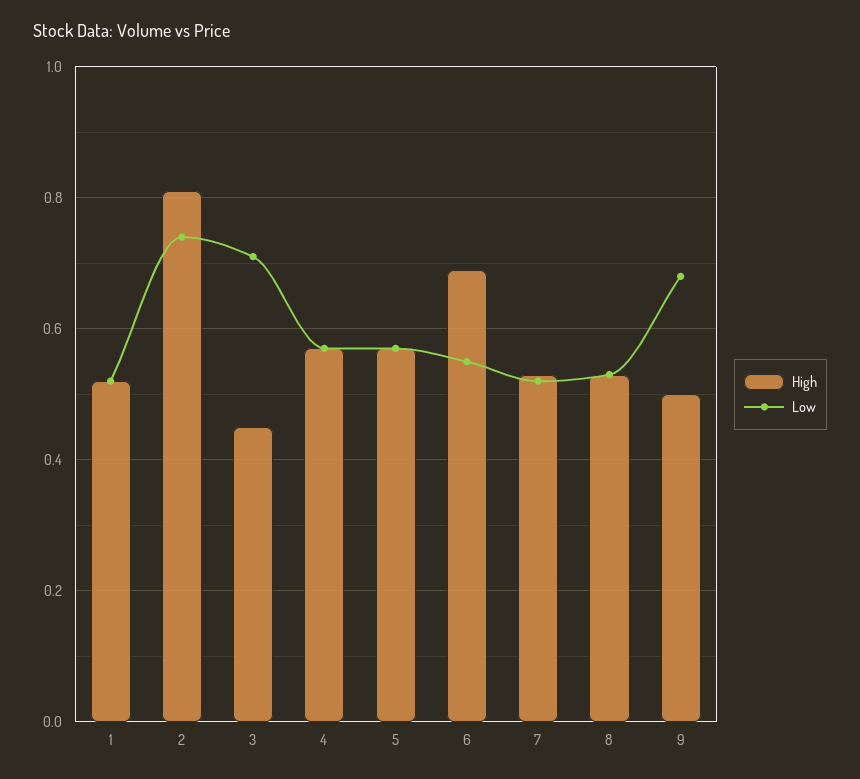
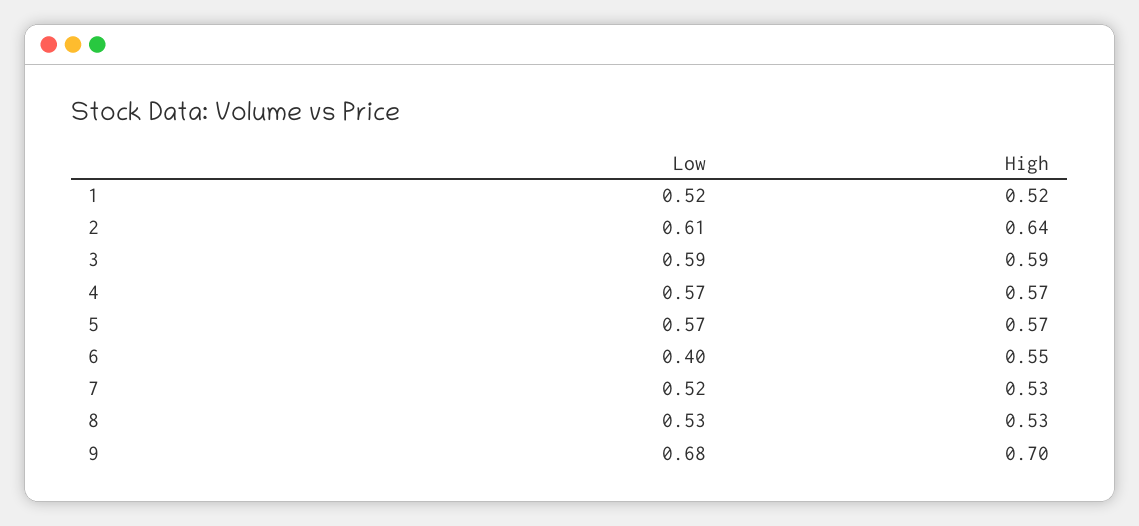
High, 2: 0.8 -> 0.64
Low, 2: 0.75 -> 0.61
High, 3: 0.45 -> 0.59
Low, 3: 0.7 -> 0.59
High, 6: 0.7 -> 0.55
Low, 6: 0.55 -> 0.4
High, 9: 0.5 -> 0.7

